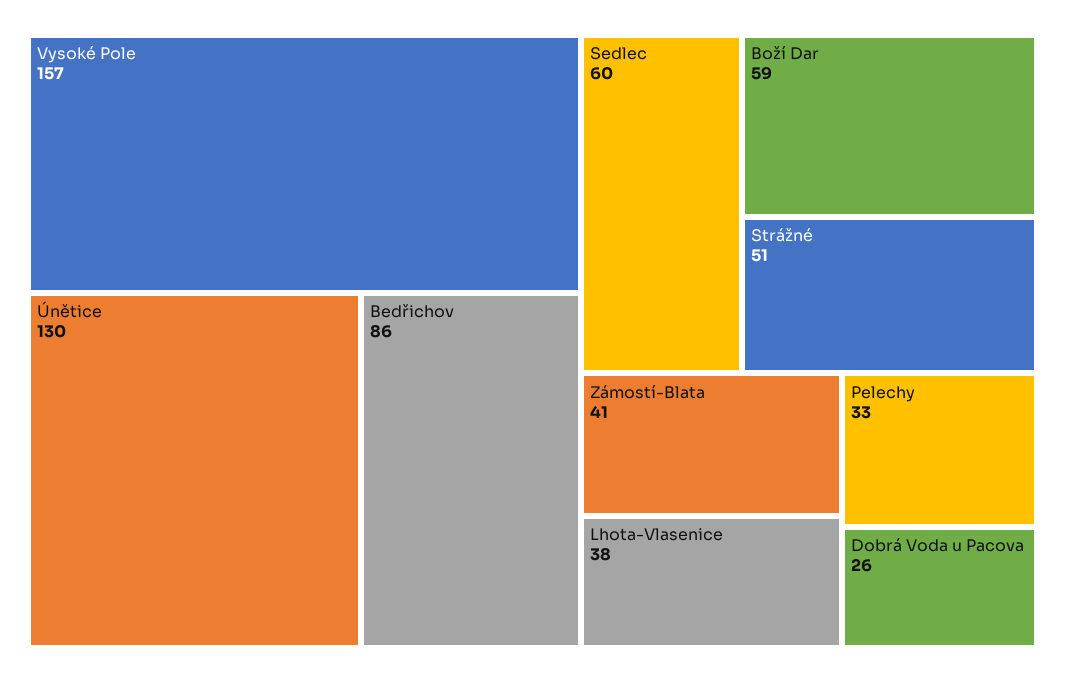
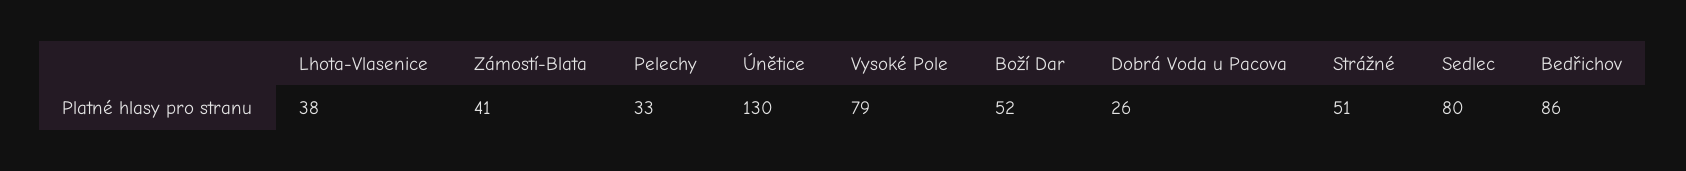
Vysoké Pole: 157 -> 79
Sedlec: 60 -> 80
Boží Dar: 59 -> 52

